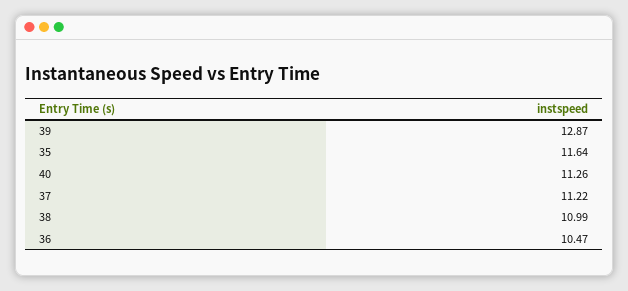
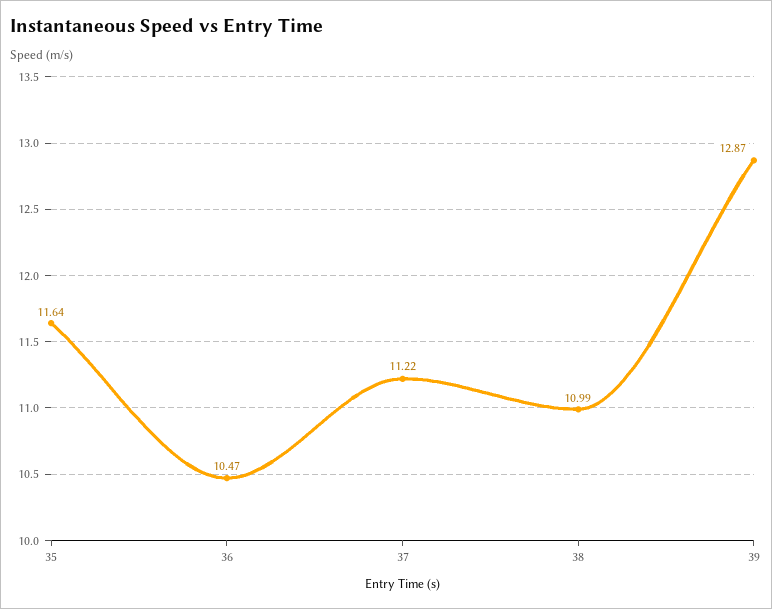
40: 11.26 -> none

